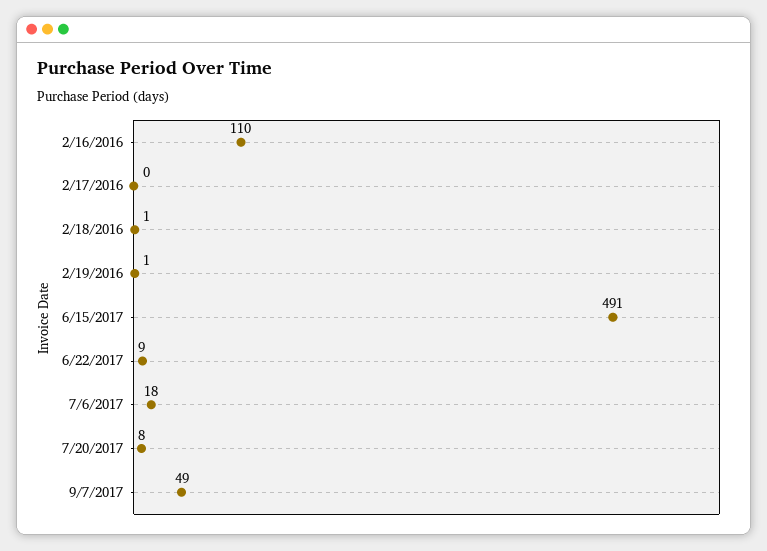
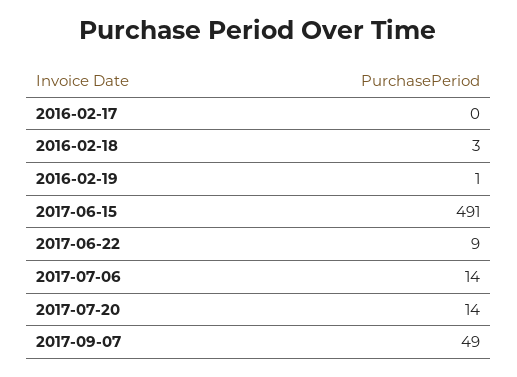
2/16/2016: 110 -> none
2/18/2016: 1 -> 3
7/6/2017: 18 -> 14
7/20/2017: 8 -> 14

